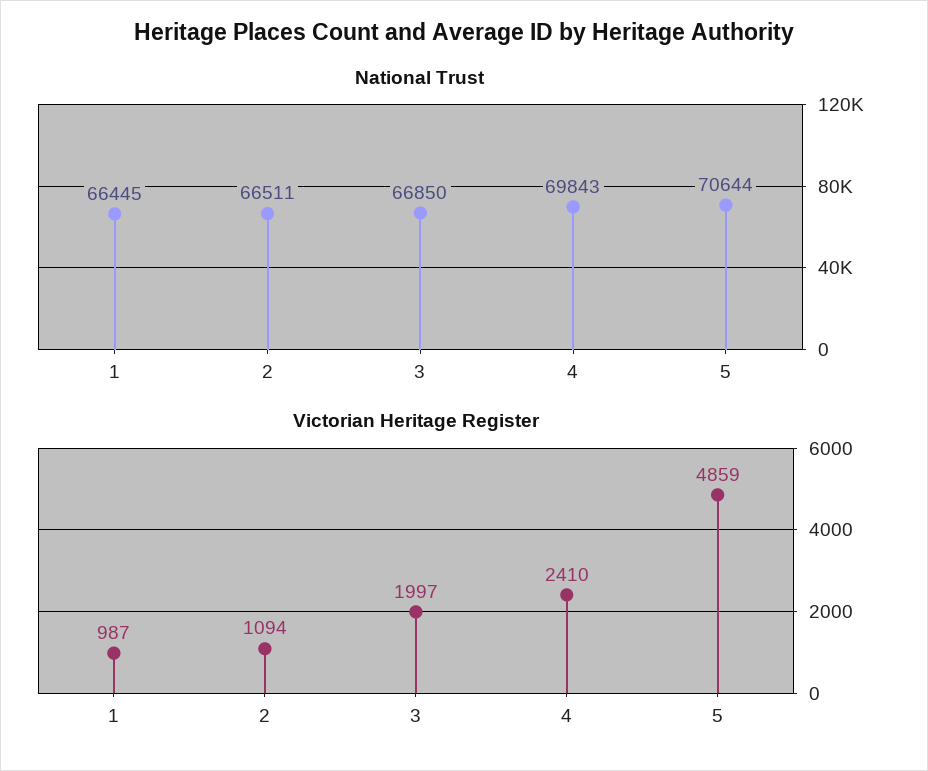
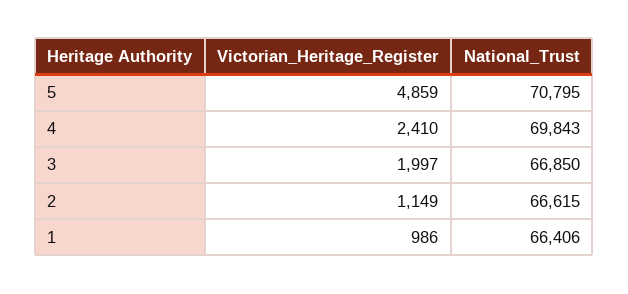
National Trust, 1: 66445 -> 66406
National Trust, 2: 66511 -> 66615
National Trust, 5: 70644 -> 70795
Victorian Heritage Register, 1: 987 -> 986
Victorian Heritage Register, 2: 1094 -> 1149

